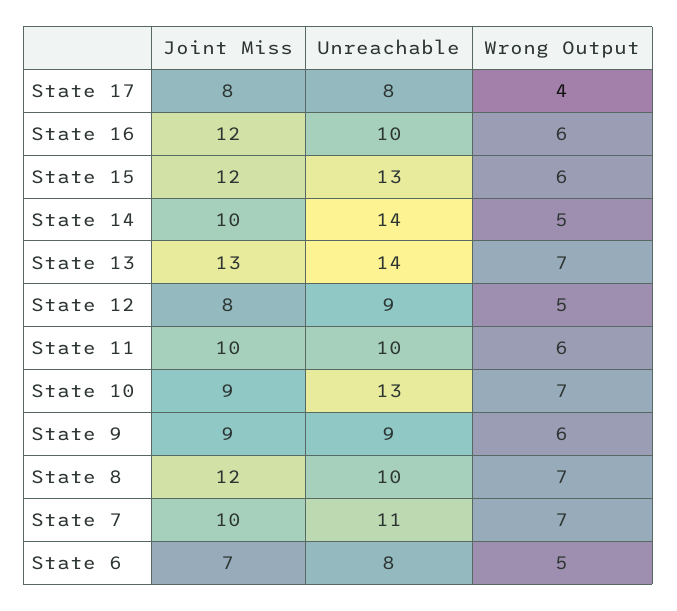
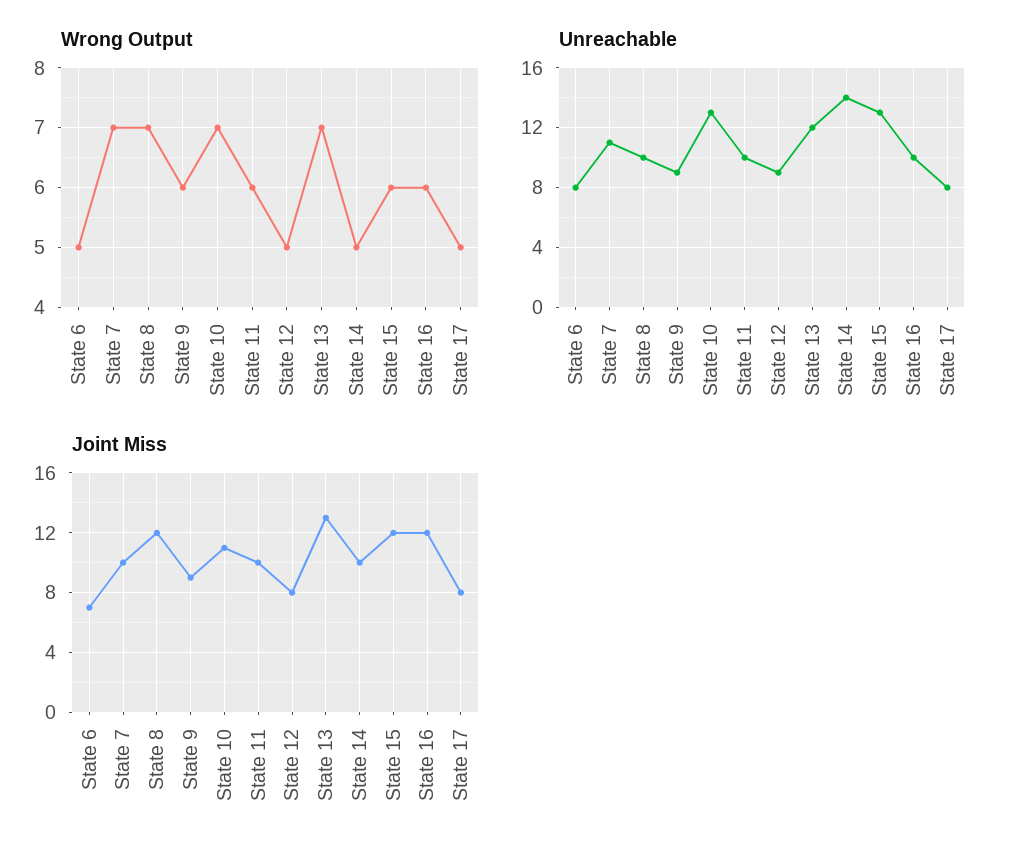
Wrong Output, State 17: 4 -> 5
Unreachable, State 13: 14 -> 12
Joint Miss, State 10: 9 -> 11

